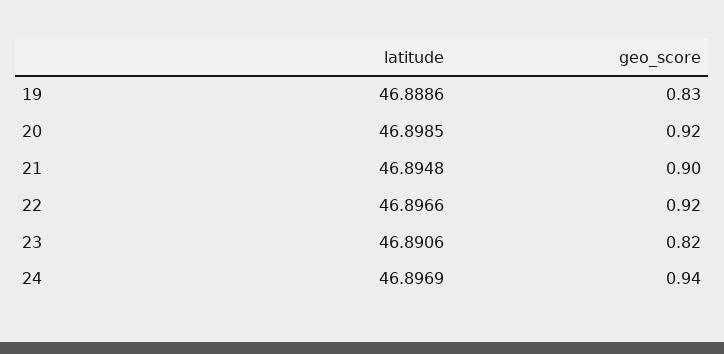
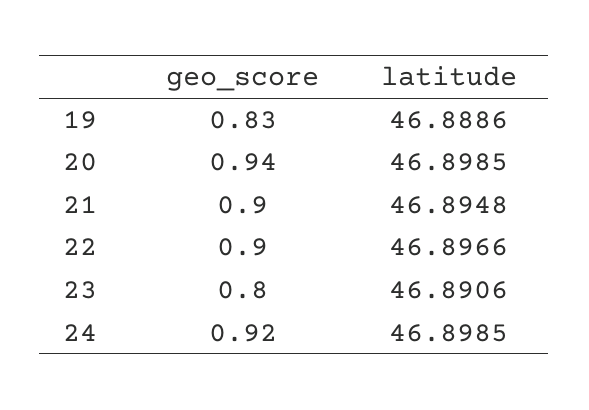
geo_score, 20: 0.92 -> 0.94
geo_score, 22: 0.92 -> 0.9
geo_score, 23: 0.82 -> 0.8
latitude, 24: 46.8969 -> 46.8985
geo_score, 24: 0.94 -> 0.92

